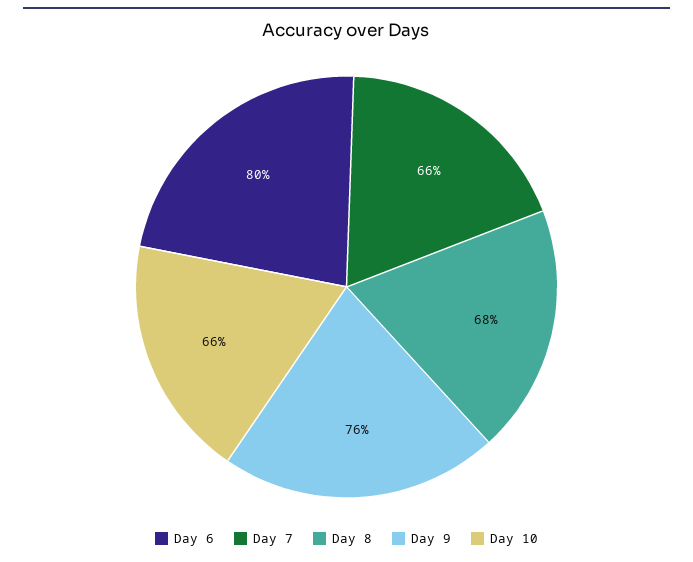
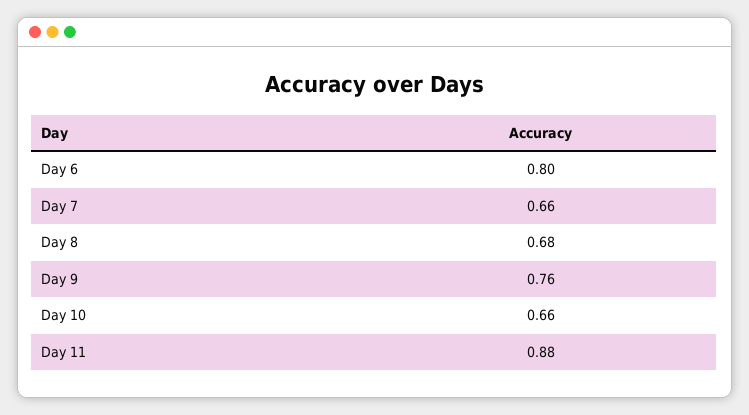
Day 11: none -> 0.88

